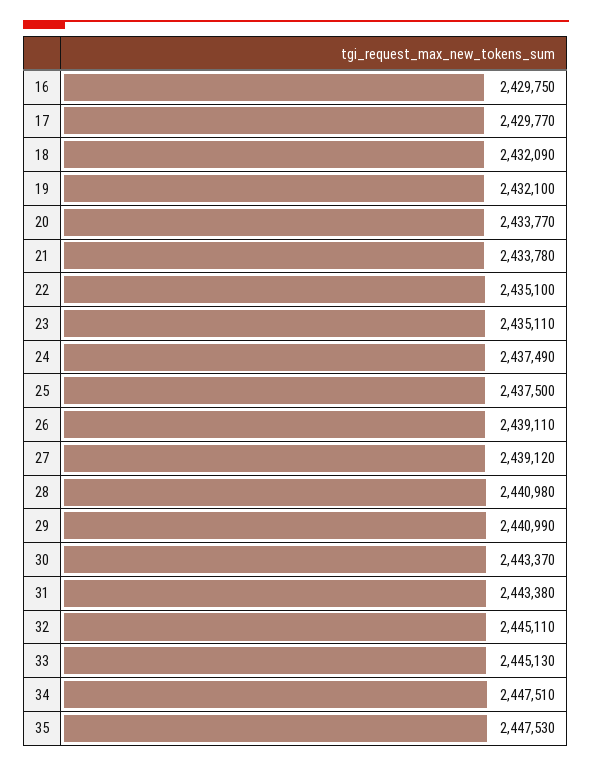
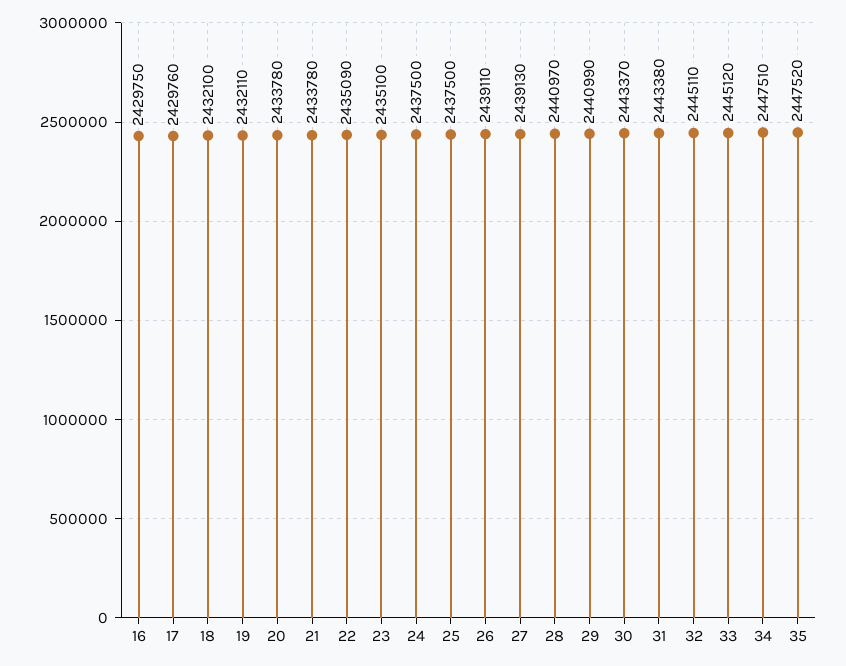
17: 2429770 -> 2429760
18: 2432090 -> 2432100
19: 2432100 -> 2432110
20: 2433770 -> 2433780
22: 2435100 -> 2435090
23: 2435110 -> 2435100
24: 2437490 -> 2437500
27: 2439120 -> 2439130
28: 2440980 -> 2440970
33: 2445130 -> 2445120
35: 2447530 -> 2447520

